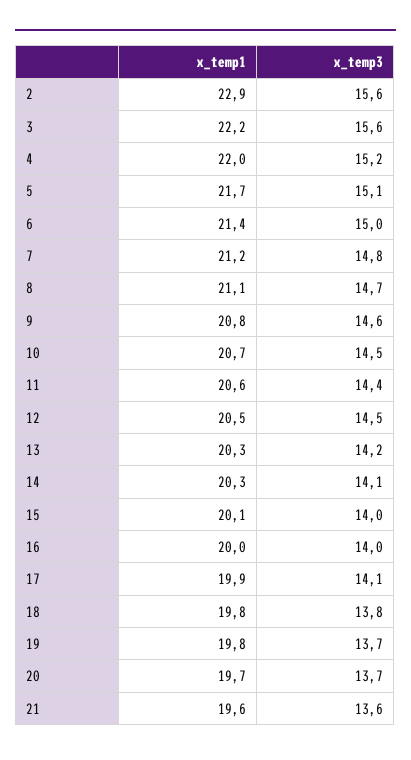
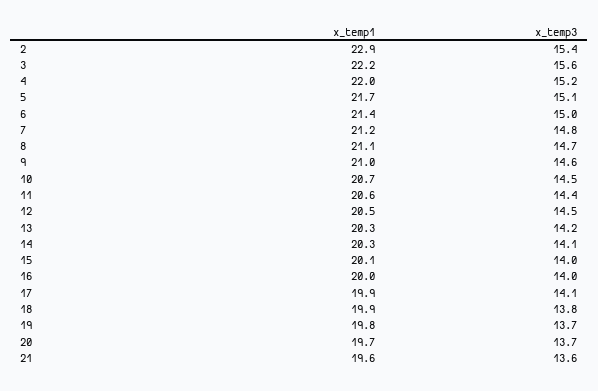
x_temp3, 2: 15.6 -> 15.4
x_temp1, 9: 20.8 -> 21
x_temp1, 18: 19.8 -> 19.9

